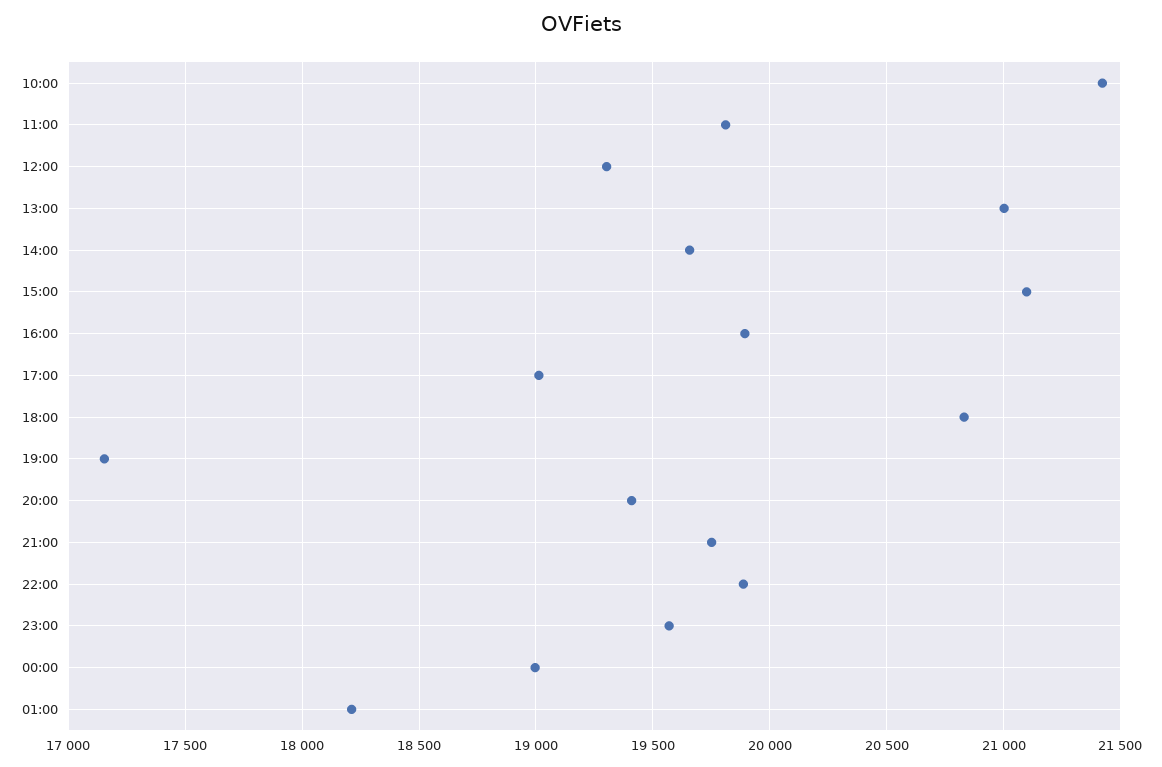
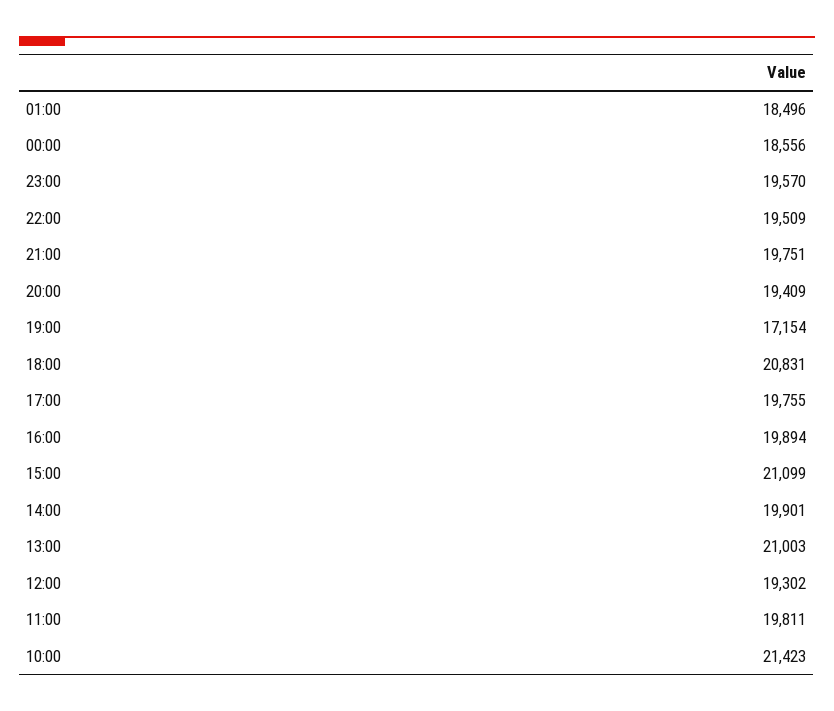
14:00: 19650 -> 19901
17:00: 19000 -> 19755
22:00: 19900 -> 19509
00:00: 19000 -> 18556
01:00: 18200 -> 18496

